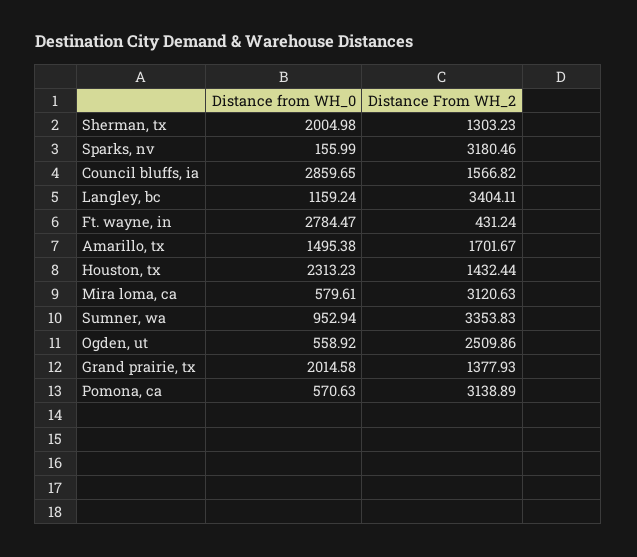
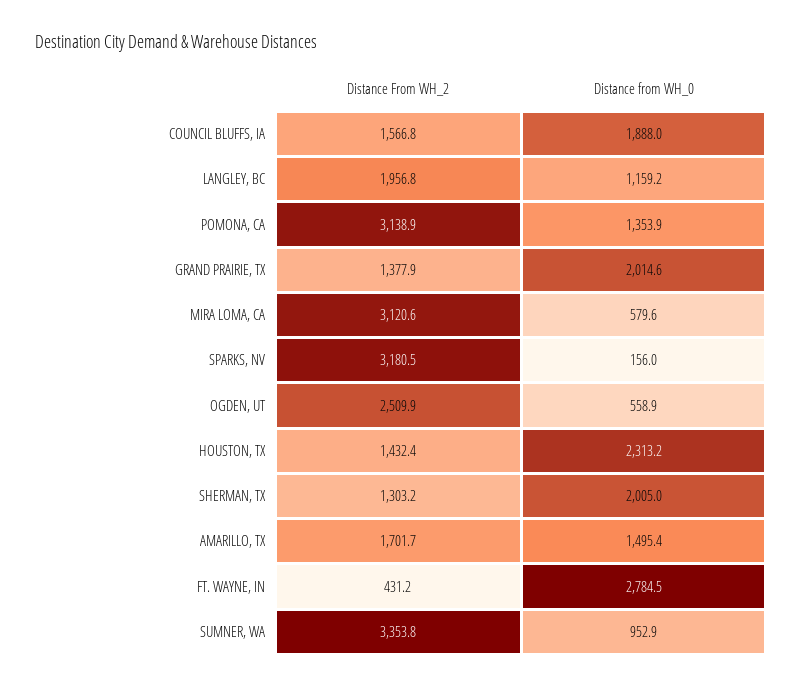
Distance from WH_0, Council bluffs, ia: 2859.65 -> 1888
Distance From WH_2, Langley, bc: 3404.11 -> 1956.8
Distance from WH_0, Pomona, ca: 570.63 -> 1353.9

